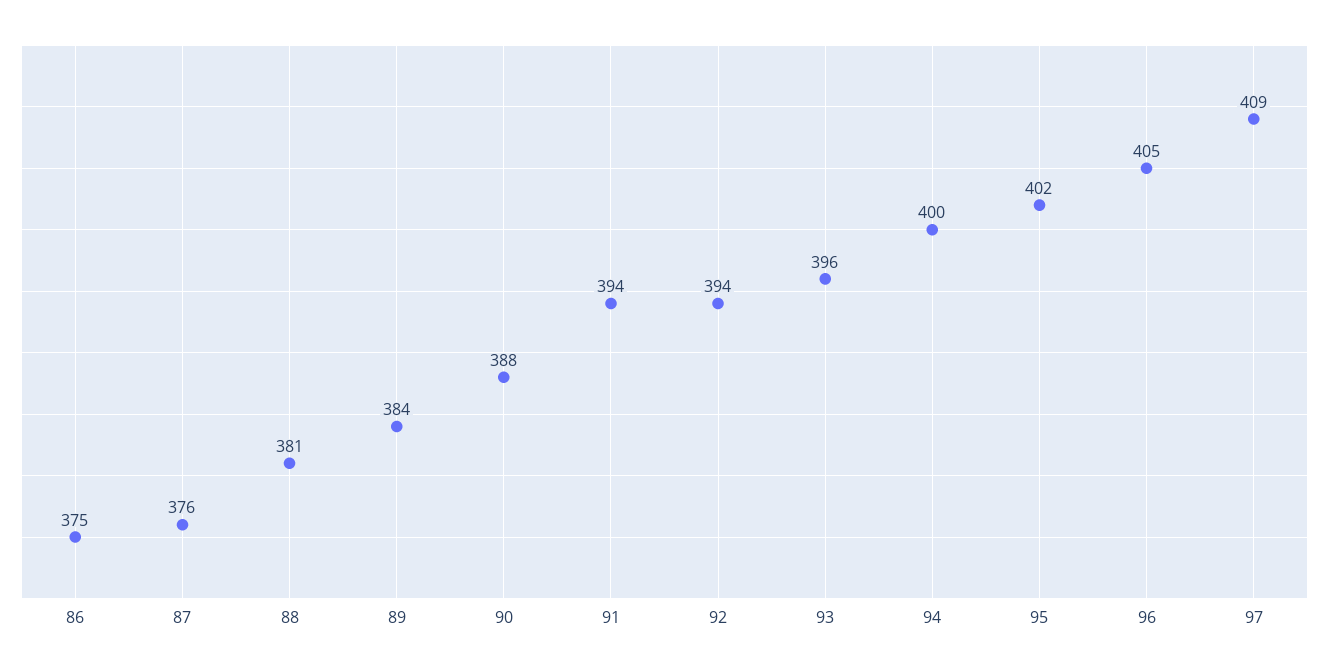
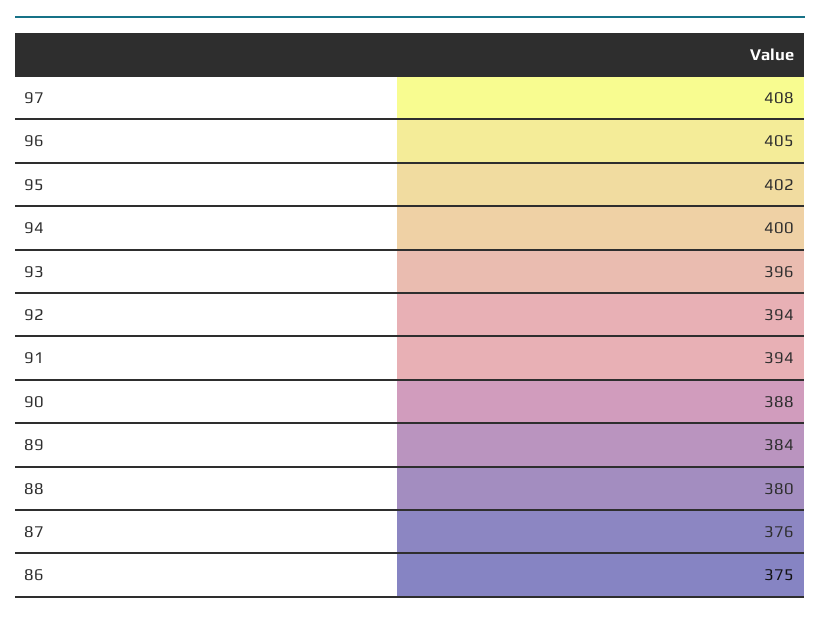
88: 381 -> 380
97: 409 -> 408

